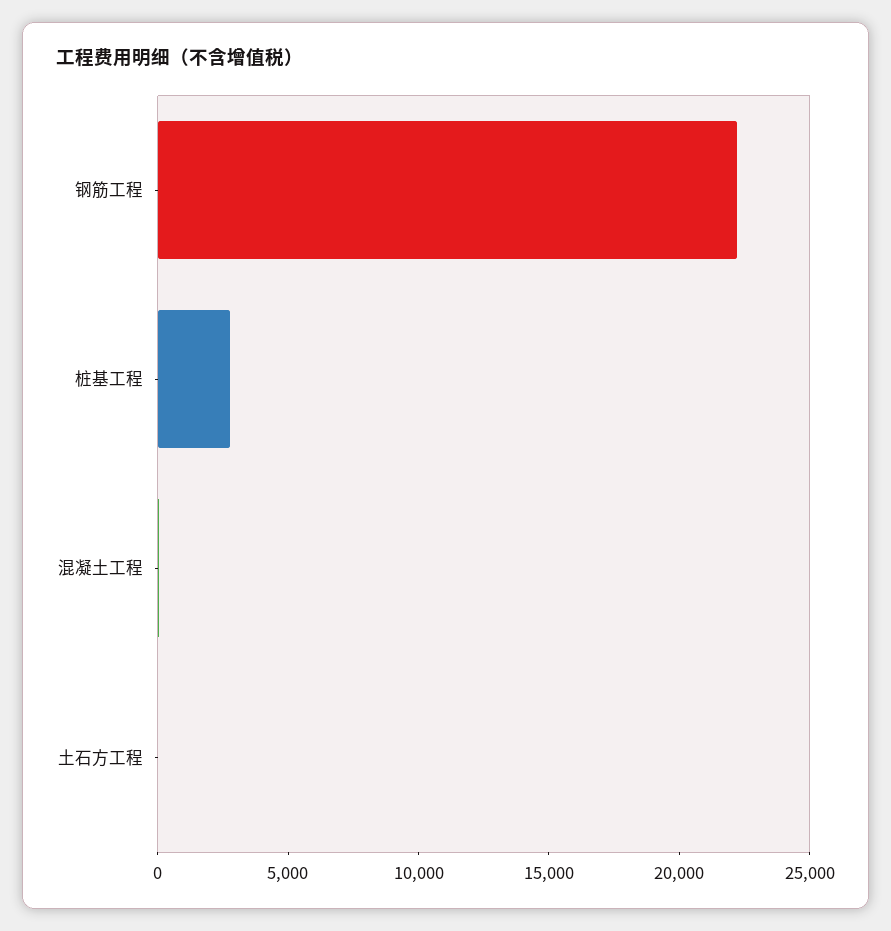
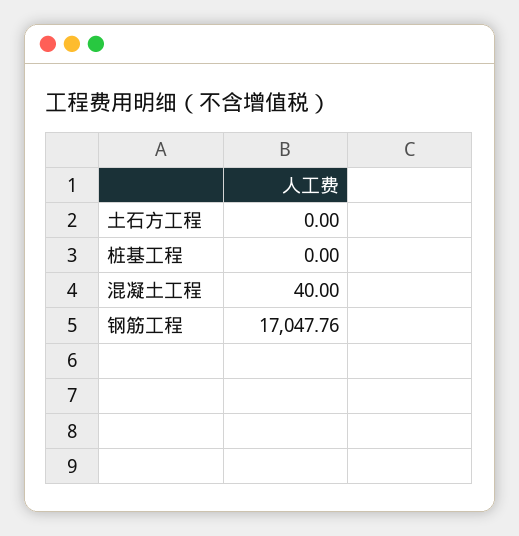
钢筋工程: 22000 -> 17047.76
桩基工程: 3000 -> 0

